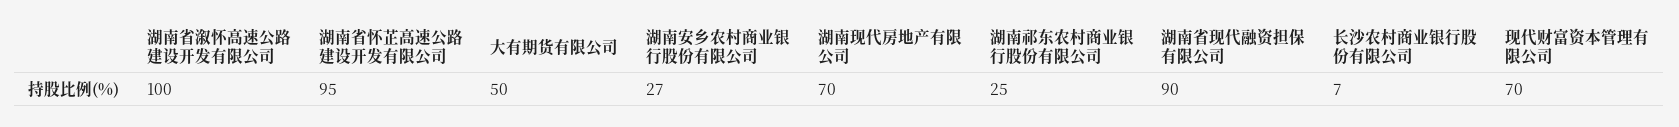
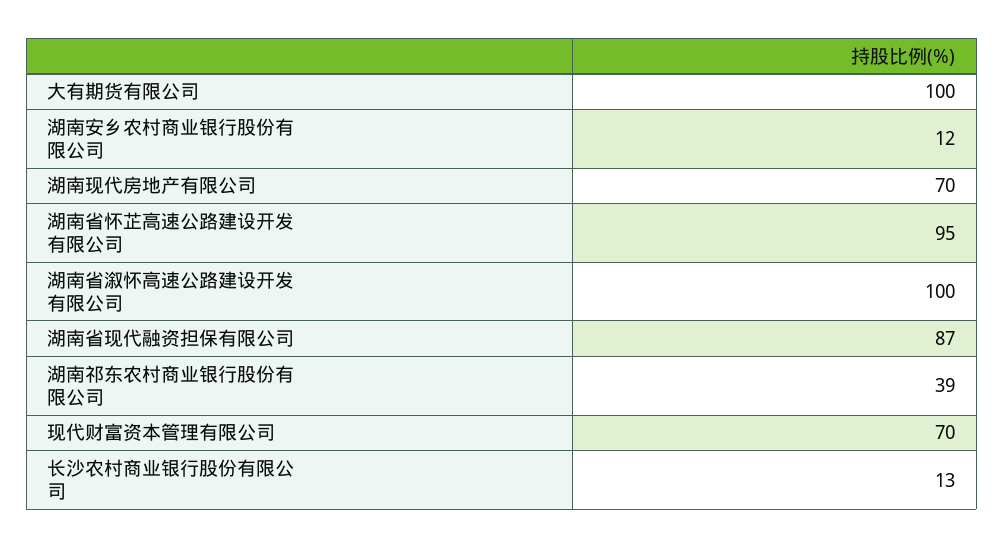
大有期货有限公司: 50 -> 100
湖南安乡农村商业银行股份有限公司: 27 -> 12
湖南祁东农村商业银行股份有限公司: 25 -> 39
湖南省现代融资担保有限公司: 90 -> 87
长沙农村商业银行股份有限公司: 7 -> 13

